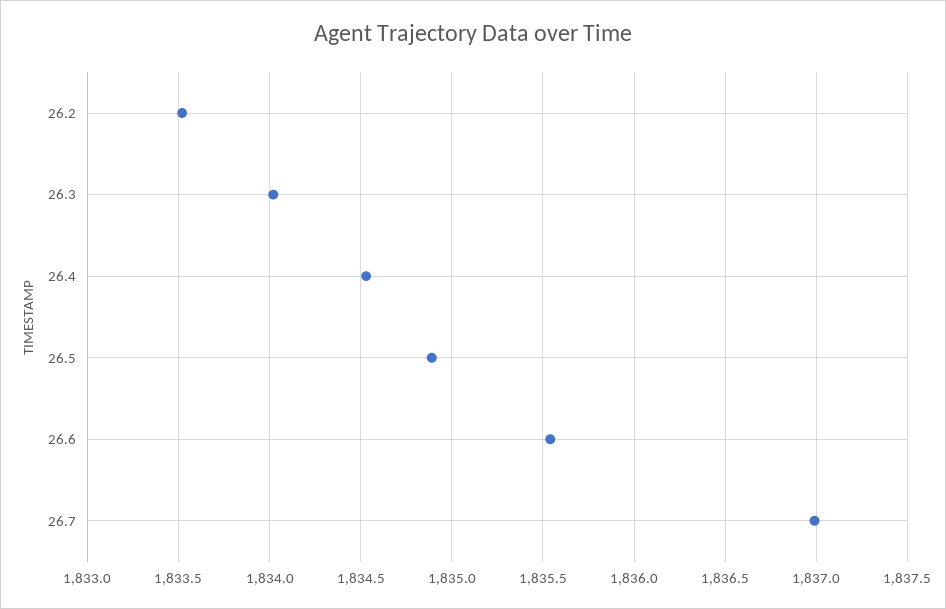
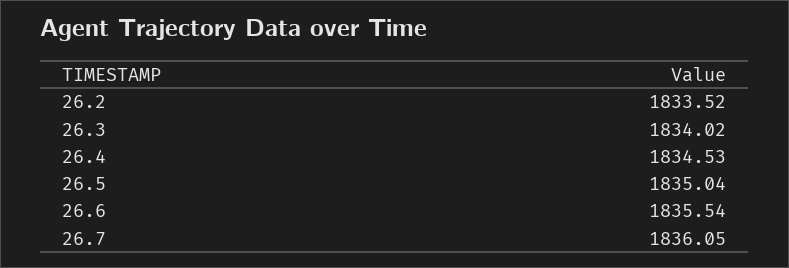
26.5: 1834.9 -> 1835.04
26.7: 1837 -> 1836.05

